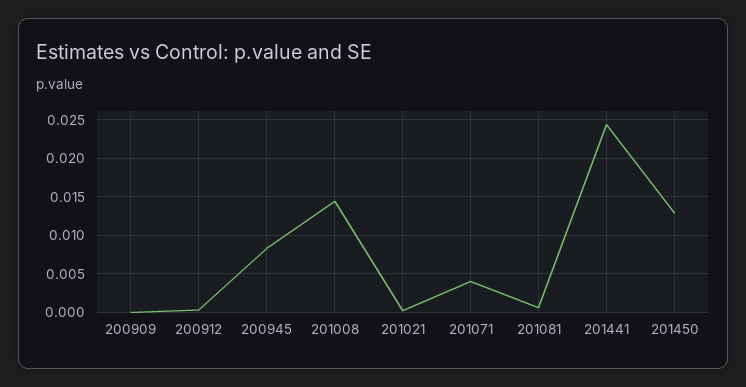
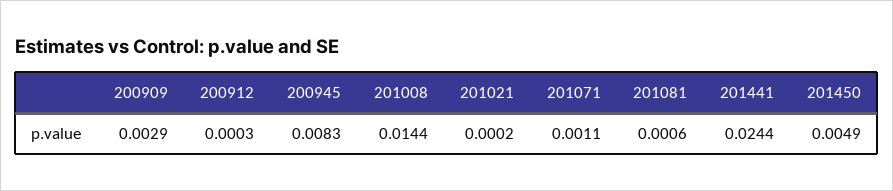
200909: 0 -> 0.0029
201071: 0.004 -> 0.0011
201450: 0.013 -> 0.0049

